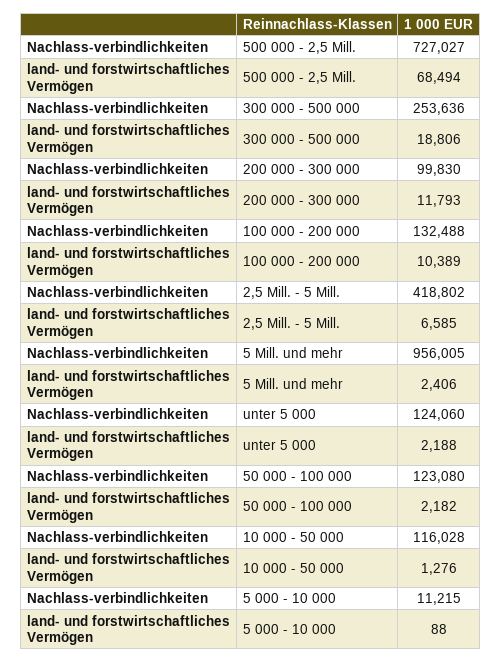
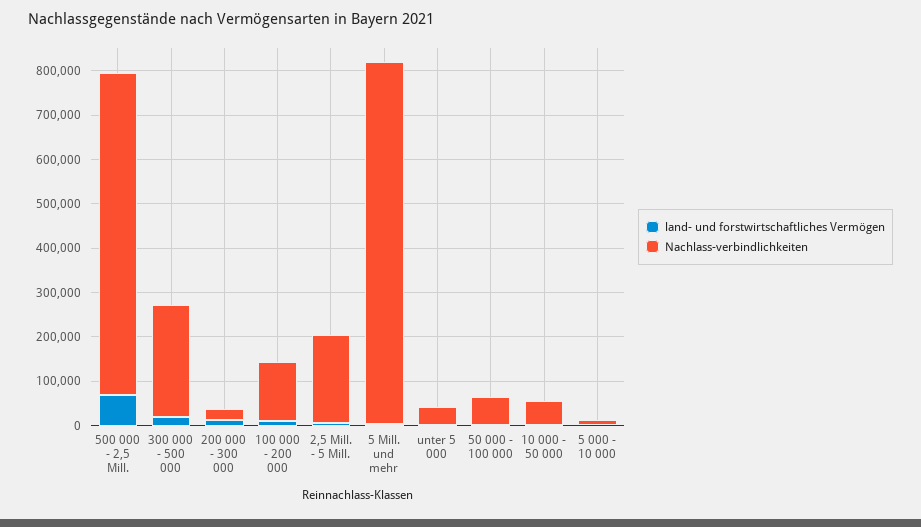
Nachlass-verbindlichkeiten, 200 000 - 300 000: 99830 -> 20000
Nachlass-verbindlichkeiten, 2,5 Mill. - 5 Mill.: 418802 -> 200000
Nachlass-verbindlichkeiten, 5 Mill. und mehr: 956005 -> 820000
Nachlass-verbindlichkeiten, unter 5 000: 124060 -> 40000
Nachlass-verbindlichkeiten, 50 000 - 100 000: 123080 -> 60000
Nachlass-verbindlichkeiten, 10 000 - 50 000: 116028 -> 60000

